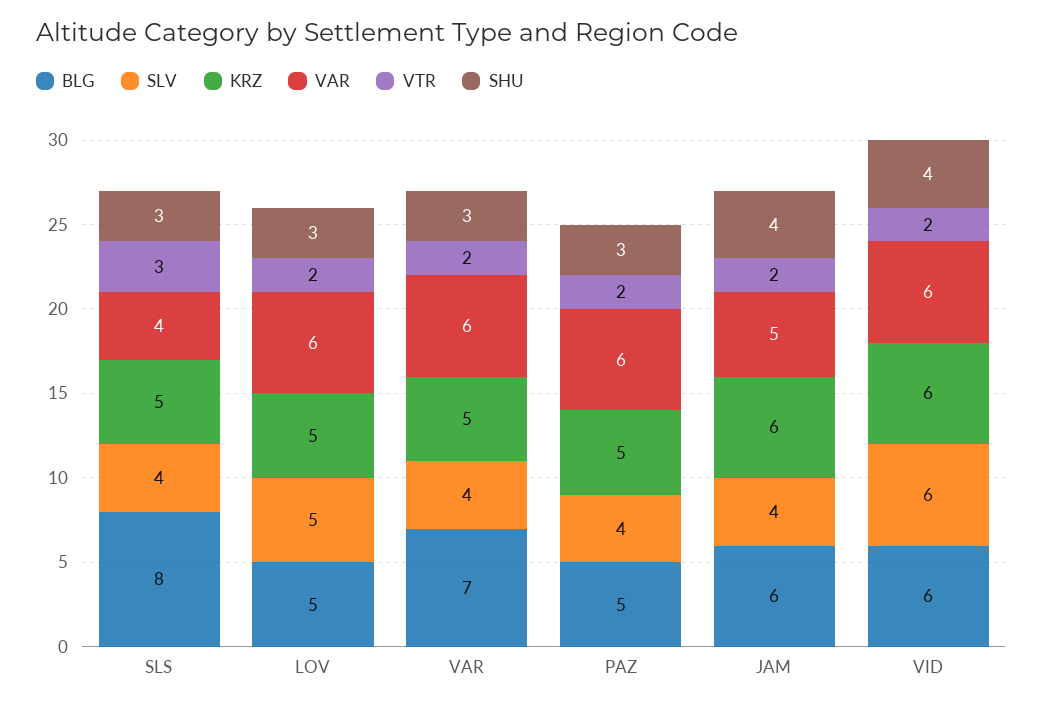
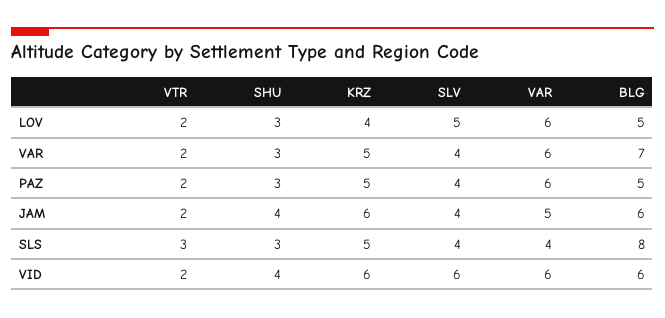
KRZ, LOV: 5 -> 4

